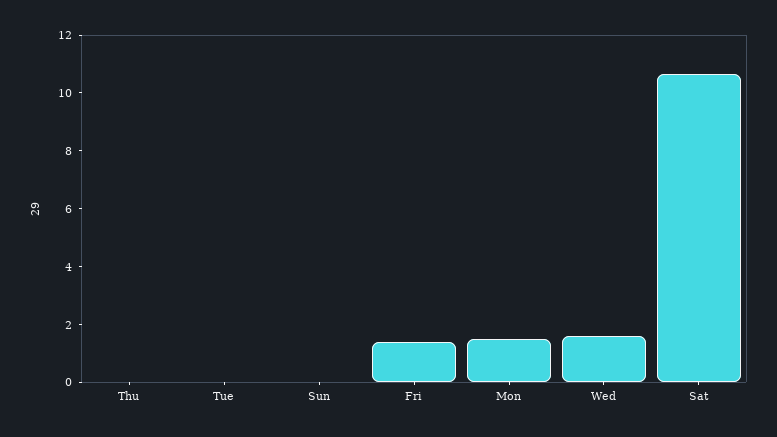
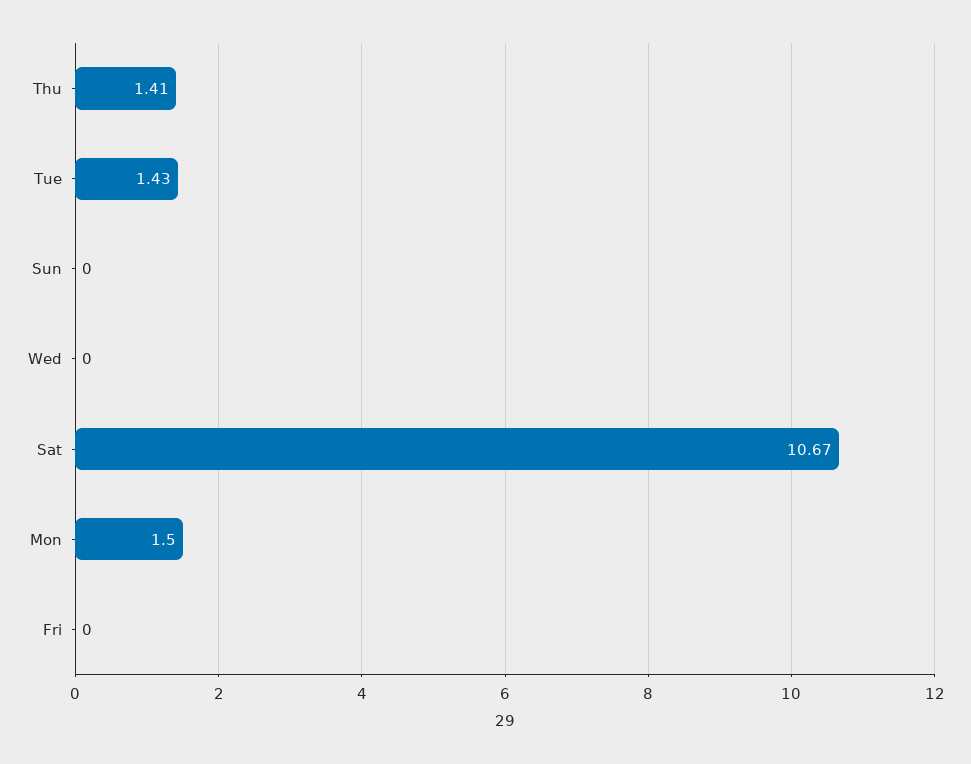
Thu: 0 -> 1.41
Tue: 0 -> 1.43
Fri: 1.5 -> 0
Wed: 1.5 -> 0

